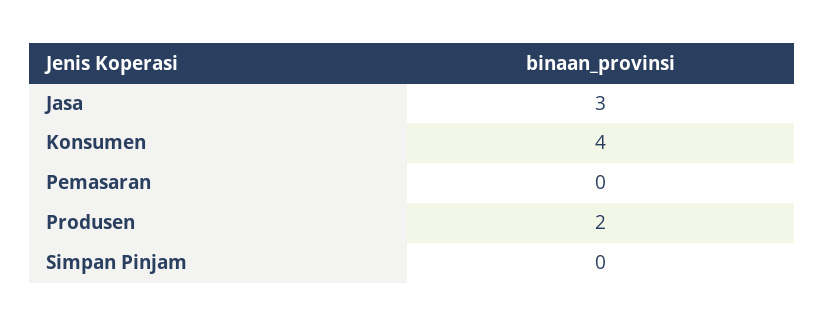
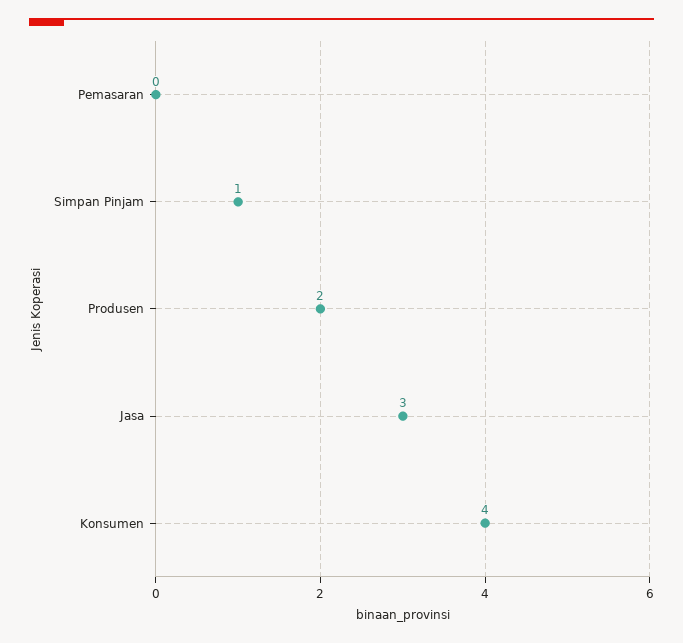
Simpan Pinjam: 0 -> 1

